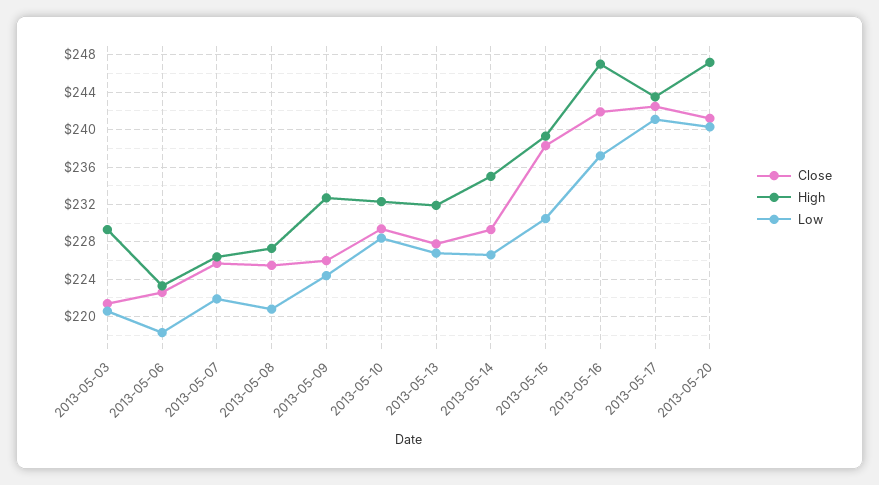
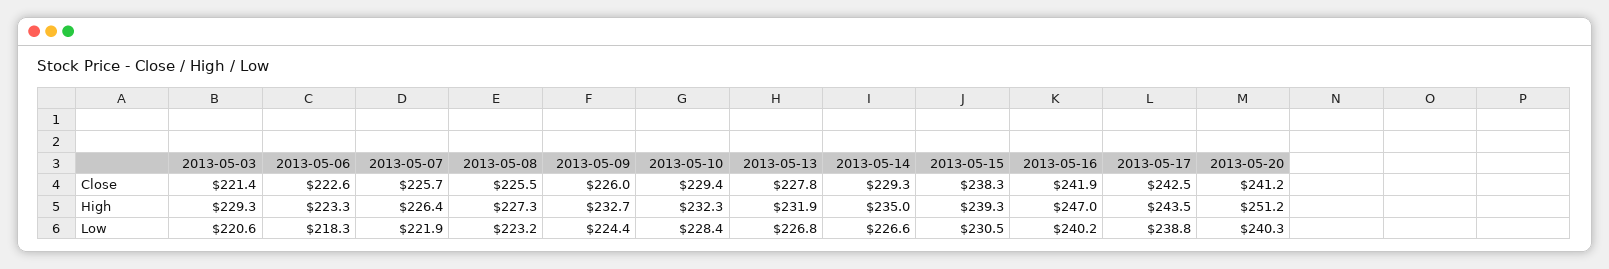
Low, 2013-05-08: 221 -> 223.2
Low, 2013-05-16: 237 -> 240.2
Low, 2013-05-17: 241 -> 238.8
High, 2013-05-20: 247 -> 251.2

